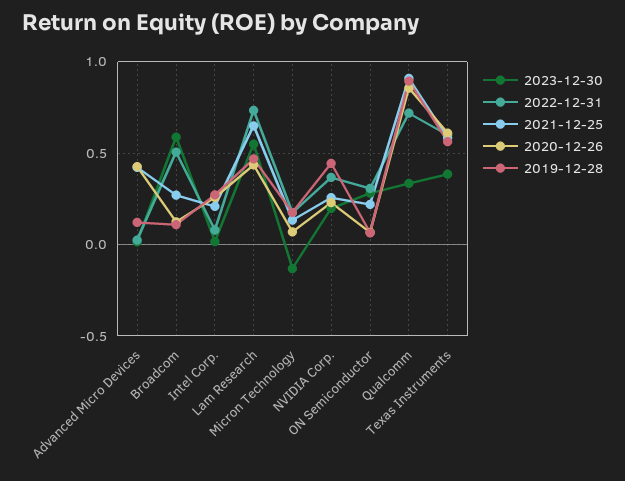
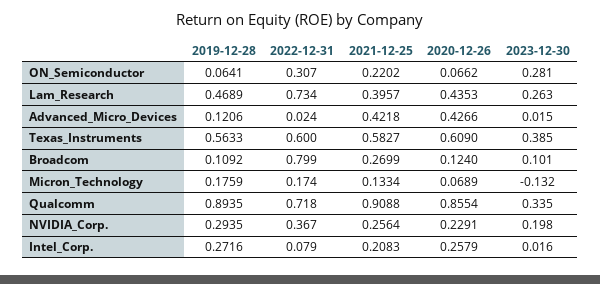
2023-12-30, Broadcom: 0.6 -> 0.101
2022-12-31, Broadcom: 0.5 -> 0.799
2023-12-30, Lam Research: 0.55 -> 0.263
2021-12-25, Lam Research: 0.65 -> 0.3957
2019-12-28, NVIDIA Corp.: 0.45 -> 0.2935

